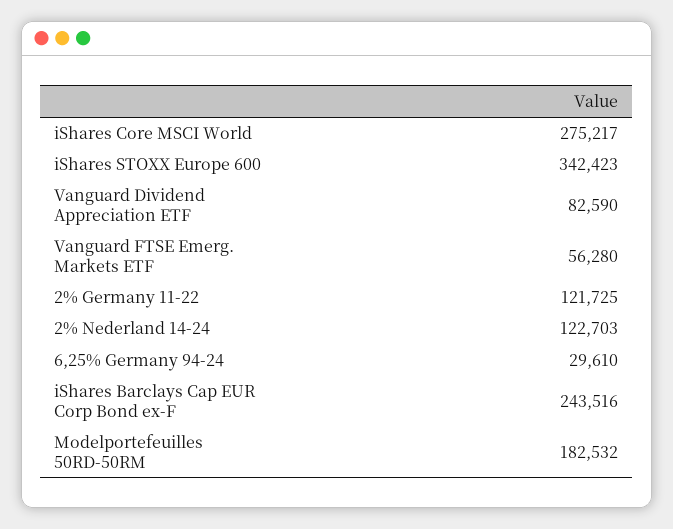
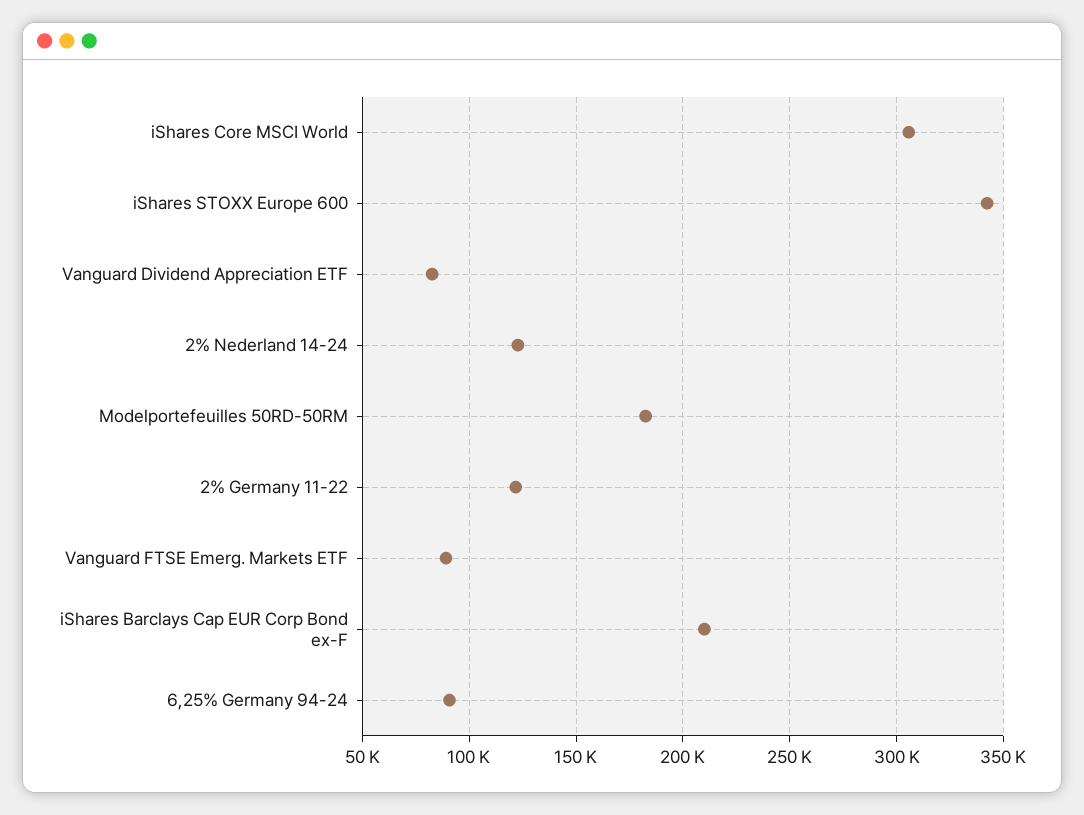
iShares Core MSCI World: 275217 -> 305000
Vanguard FTSE Emerg. Markets ETF: 56280 -> 90000
6,25% Germany 94-24: 29610 -> 90000
iShares Barclays Cap EUR Corp Bond ex-F: 243516 -> 210000

